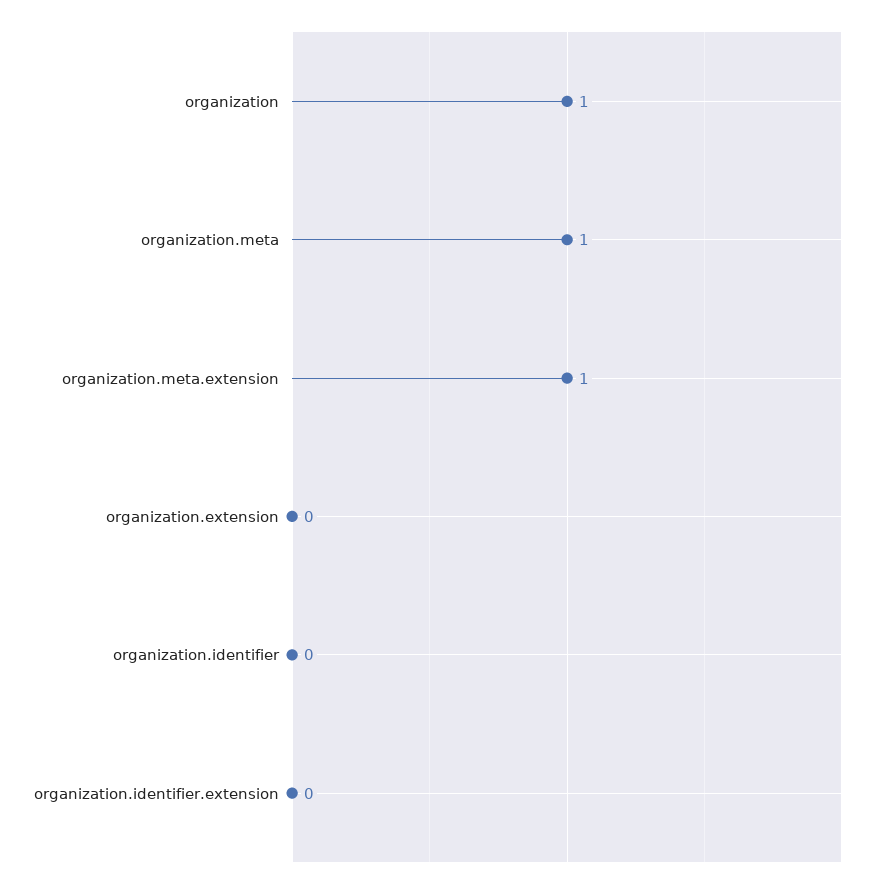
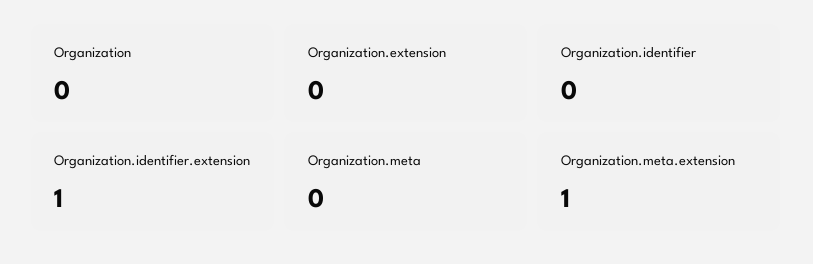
organization: 1 -> 0
organization.meta: 1 -> 0
organization.identifier.extension: 0 -> 1

